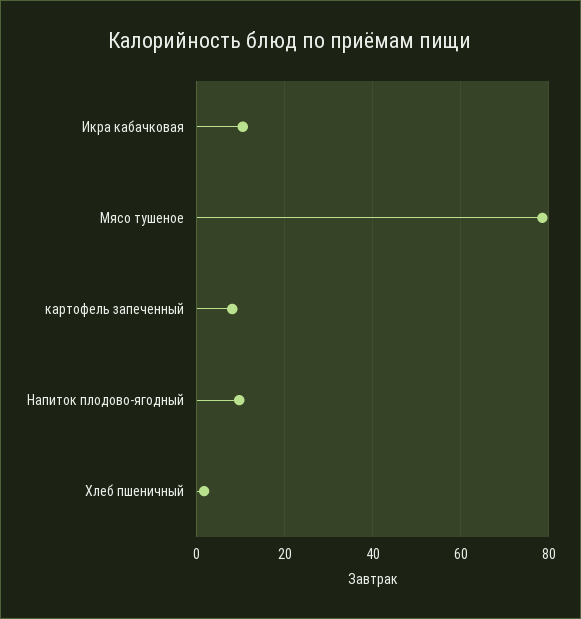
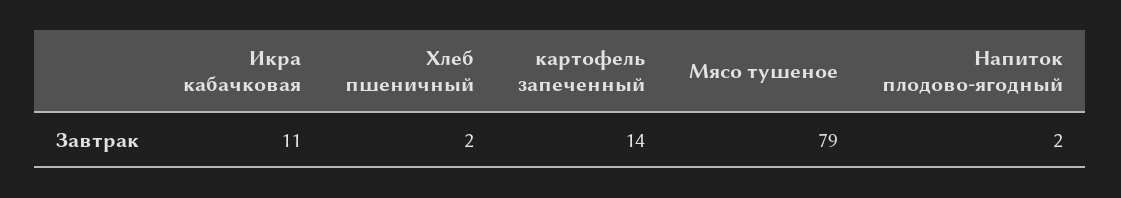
картофель запеченный: 8 -> 14
Напиток плодово-ягодный: 10 -> 2

